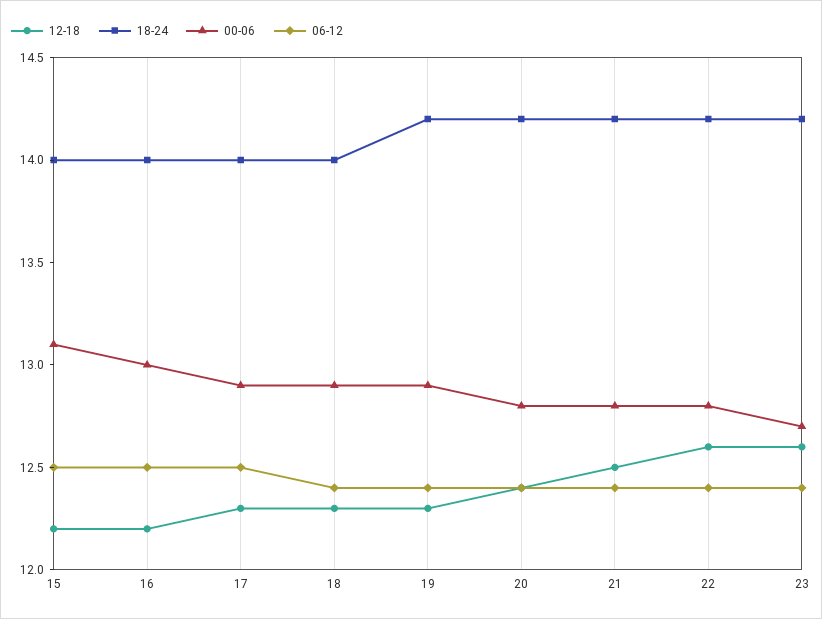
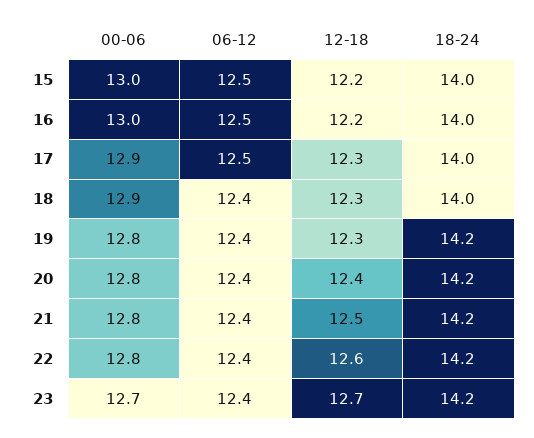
00-06, 15: 13.1 -> 13
00-06, 19: 12.9 -> 12.8
12-18, 23: 12.6 -> 12.7

